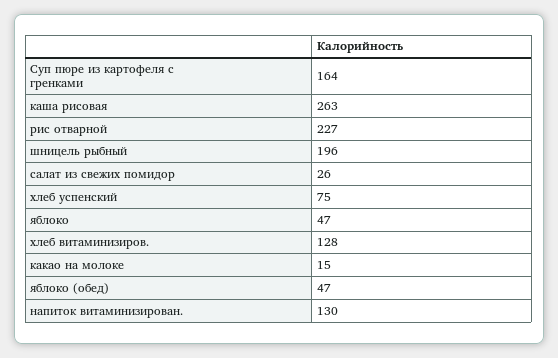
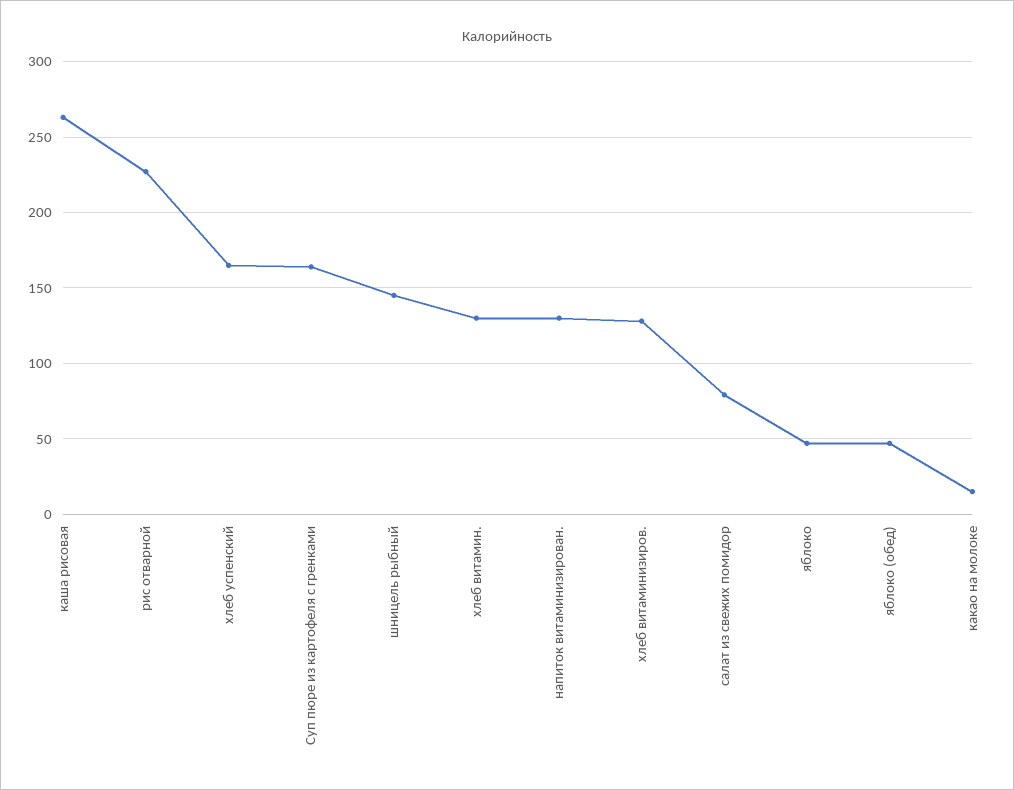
шницель рыбный: 196 -> 145
салат из свежих помидор: 26 -> 80
хлеб успенский: 75 -> 165
хлеб витамин.: none -> 130

